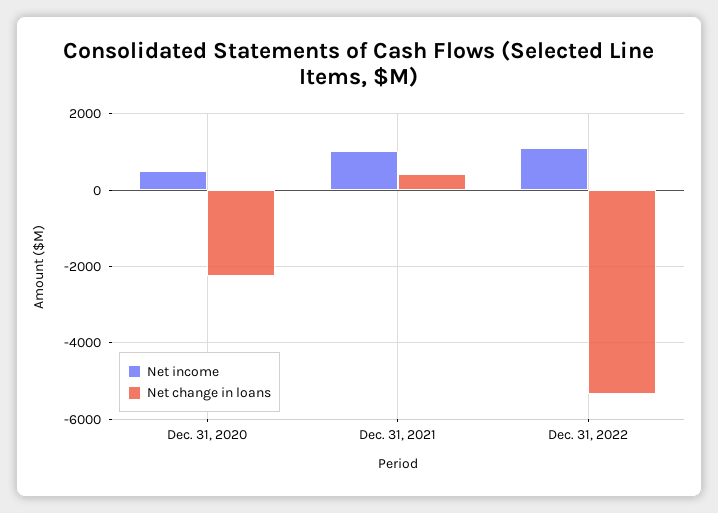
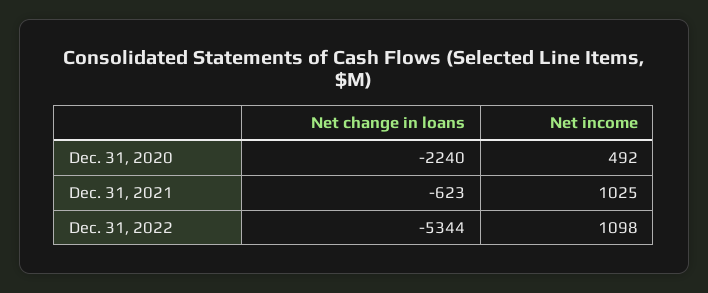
Net change in loans, Dec. 31, 2021: 400 -> -623

